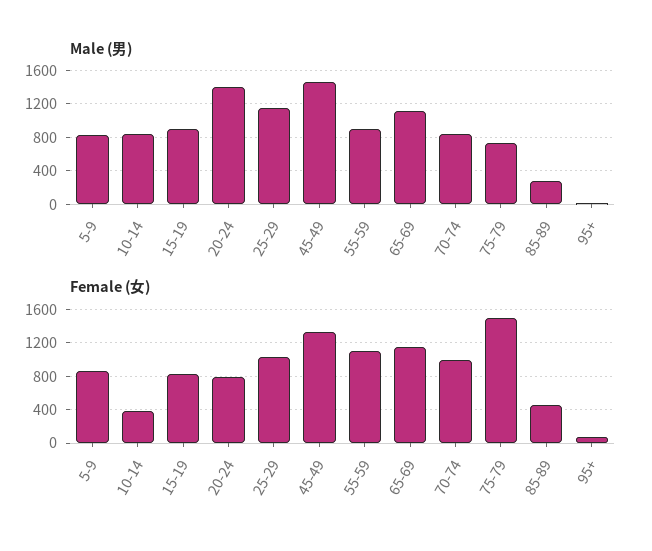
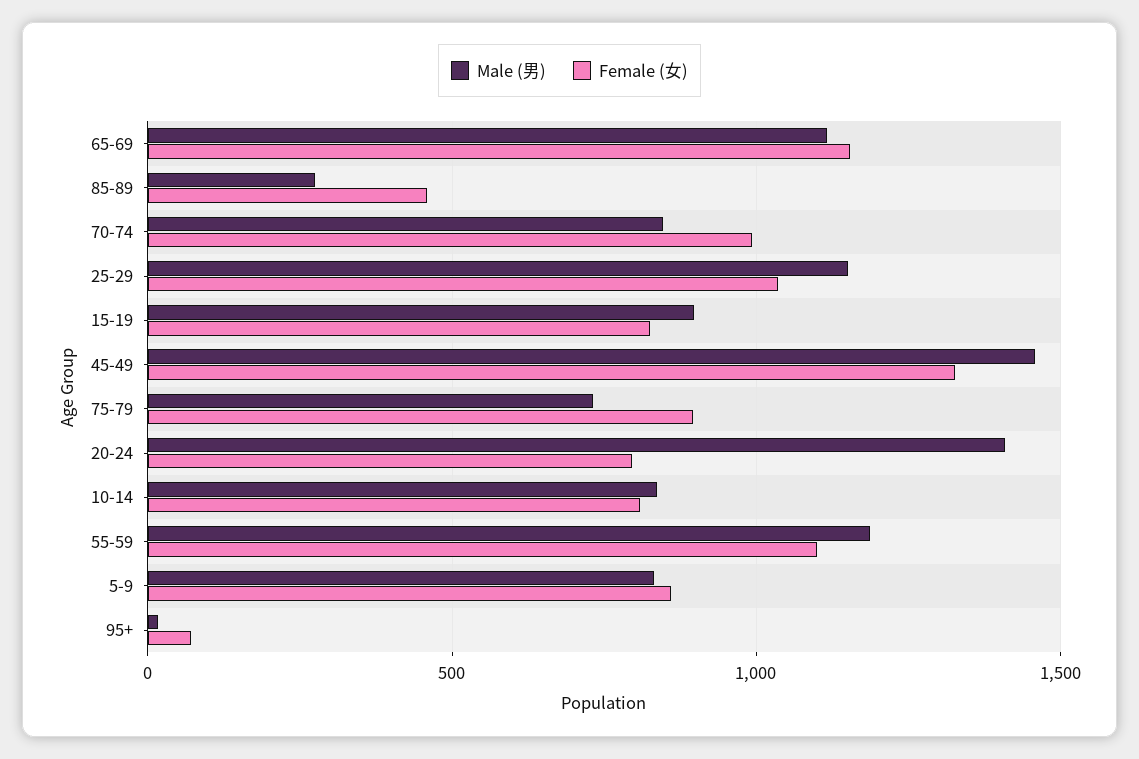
Male (男), 55-59: 900 -> 1200
Female (女), 10-14: 400 -> 800
Female (女), 75-79: 1500 -> 900

